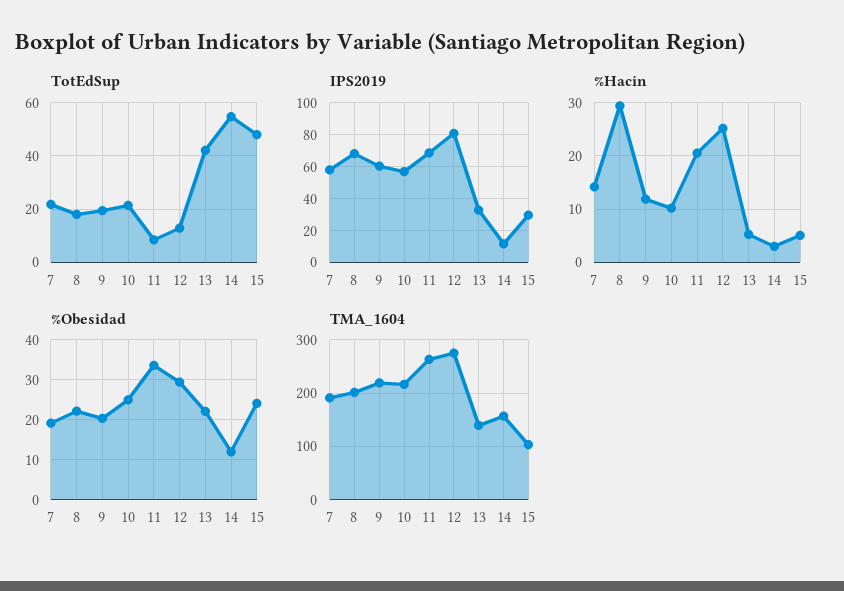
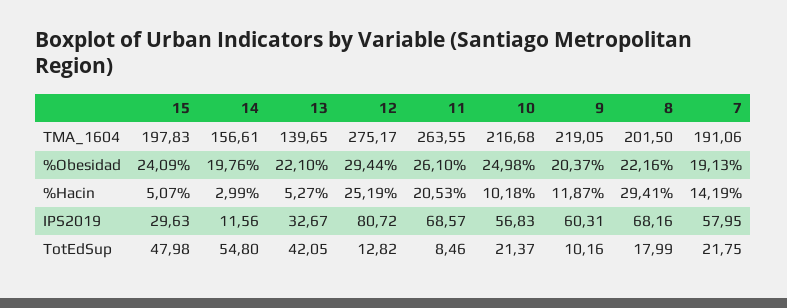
TotEdSup, 9: 20 -> 10.16
%Obesidad, 11: 34 -> 26.1
%Obesidad, 14: 12 -> 19.76
TMA_1604, 15: 100 -> 197.83

